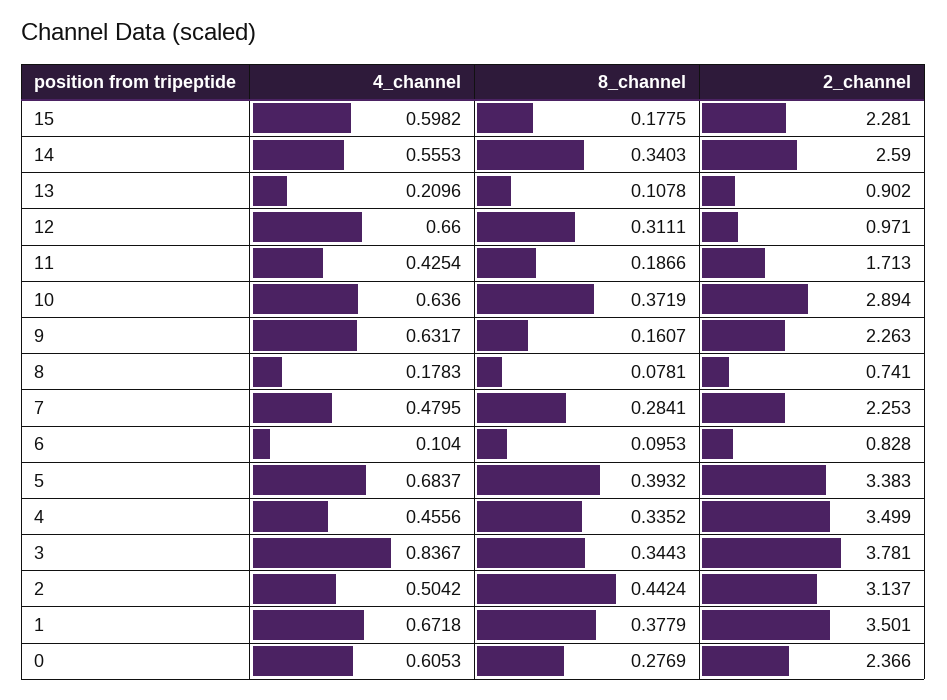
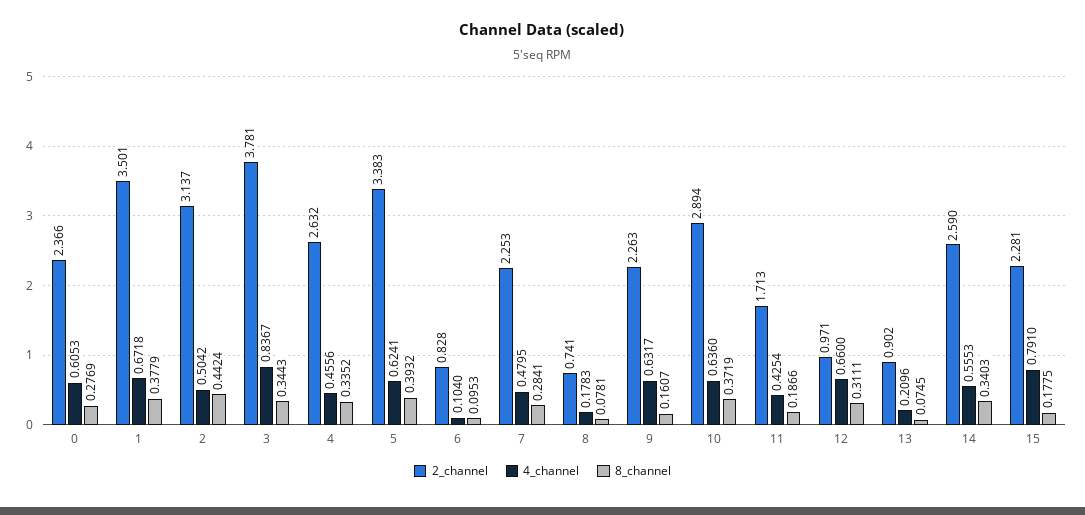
4_channel, 15: 0.5982 -> 0.791
8_channel, 13: 0.1078 -> 0.0745
4_channel, 5: 0.6837 -> 0.6241
2_channel, 4: 3.499 -> 2.632

